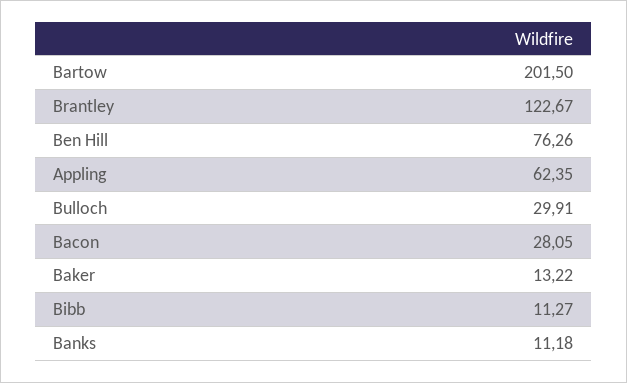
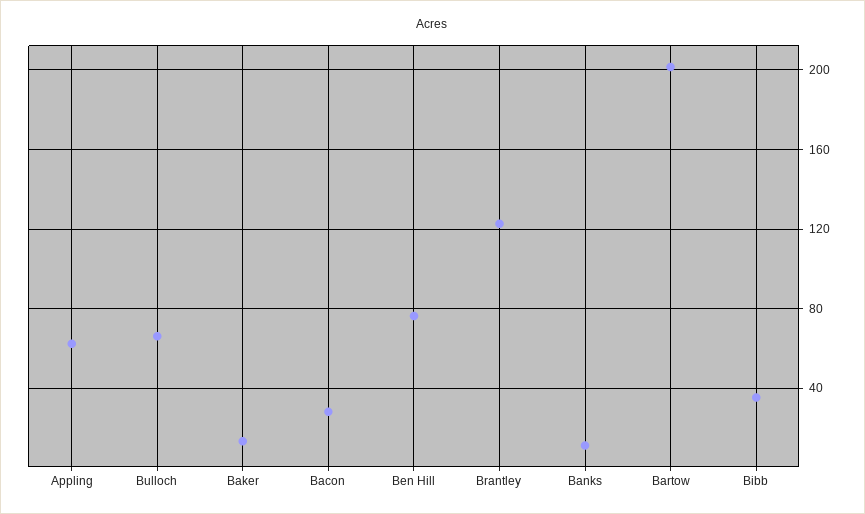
Bulloch: 29.91 -> 65
Bibb: 11.27 -> 35

